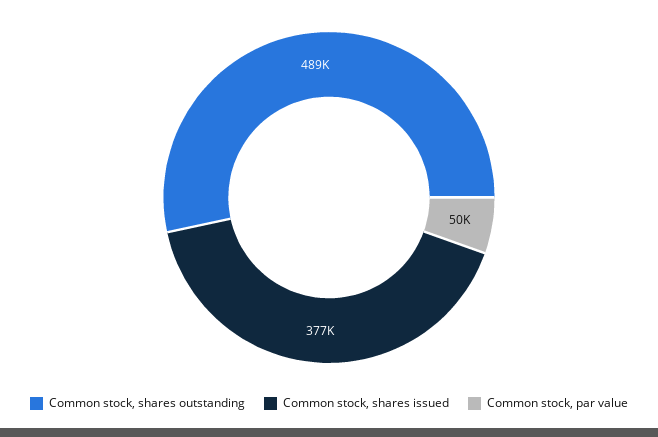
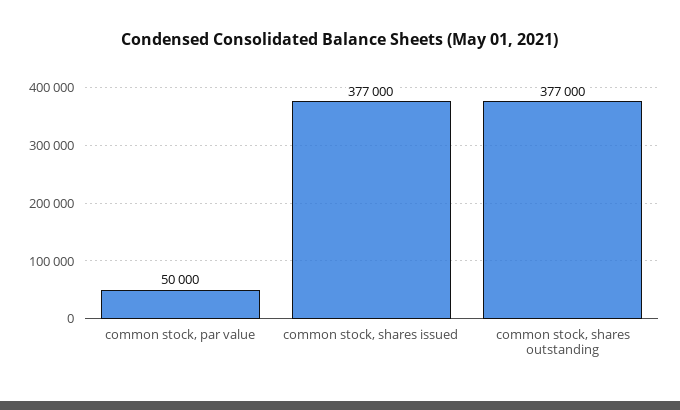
Common stock, shares outstanding: 489000 -> 377000

